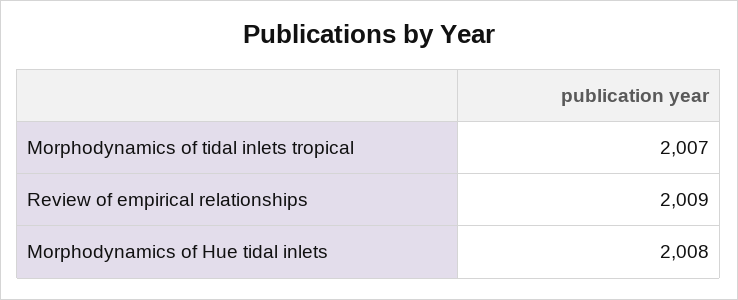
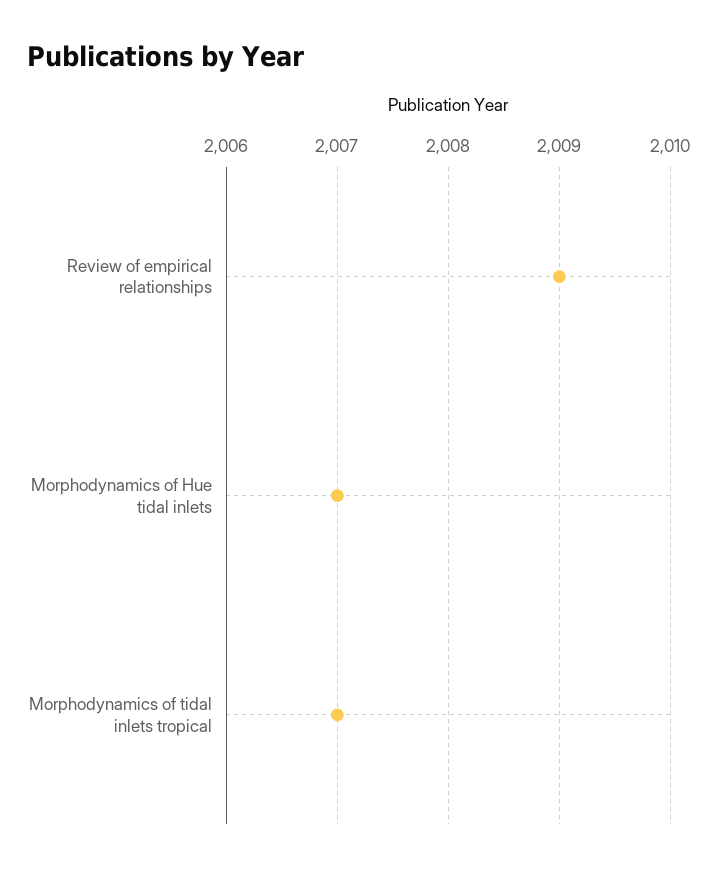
Morphodynamics of Hue tidal inlets: 2008 -> 2007

